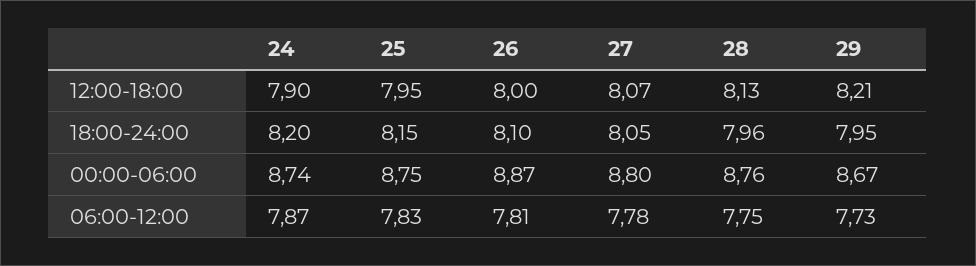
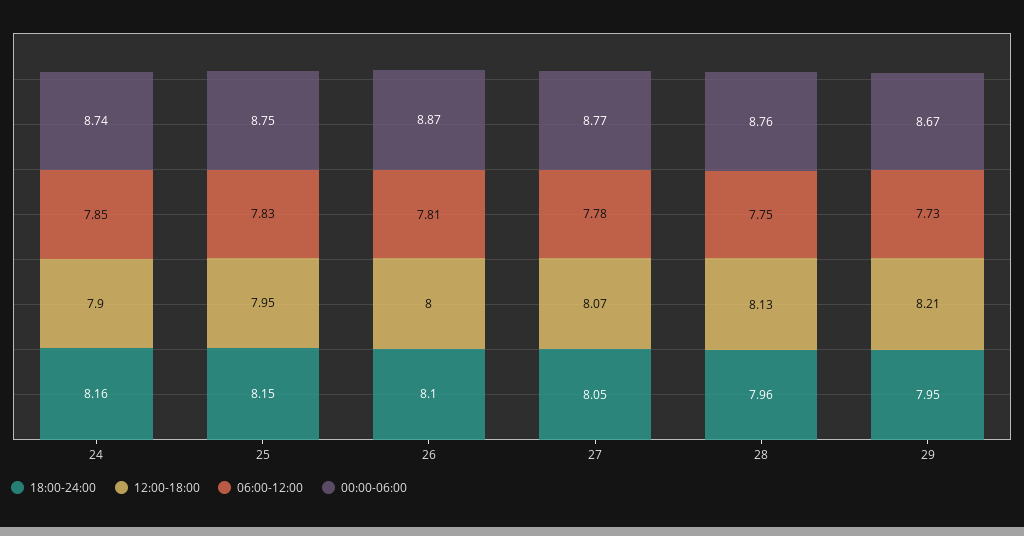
18:00-24:00, 24: 8.2 -> 8.16
00:00-06:00, 27: 8.8 -> 8.77
06:00-12:00, 24: 7.87 -> 7.85

